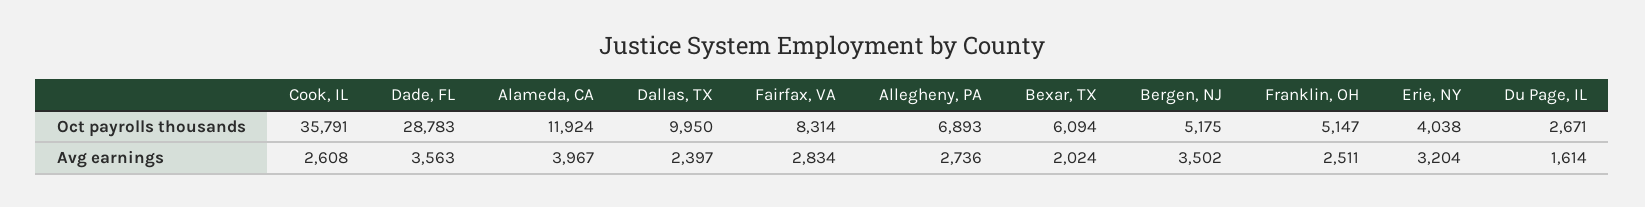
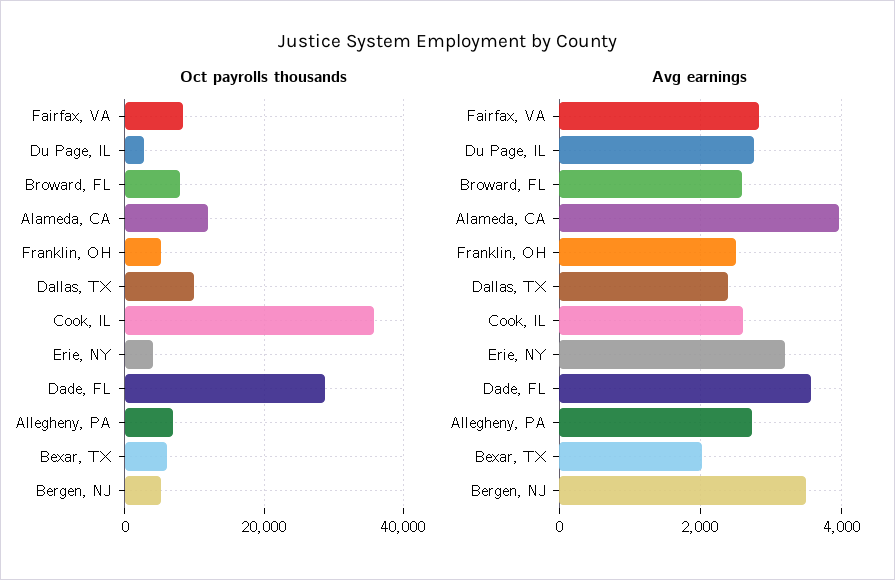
Avg earnings, Du Page, IL: 1614 -> 2800
Oct payrolls thousands, Broward, FL: none -> 8000
Avg earnings, Broward, FL: none -> 2600

